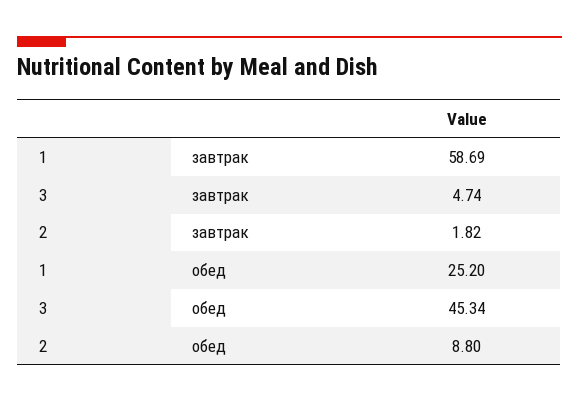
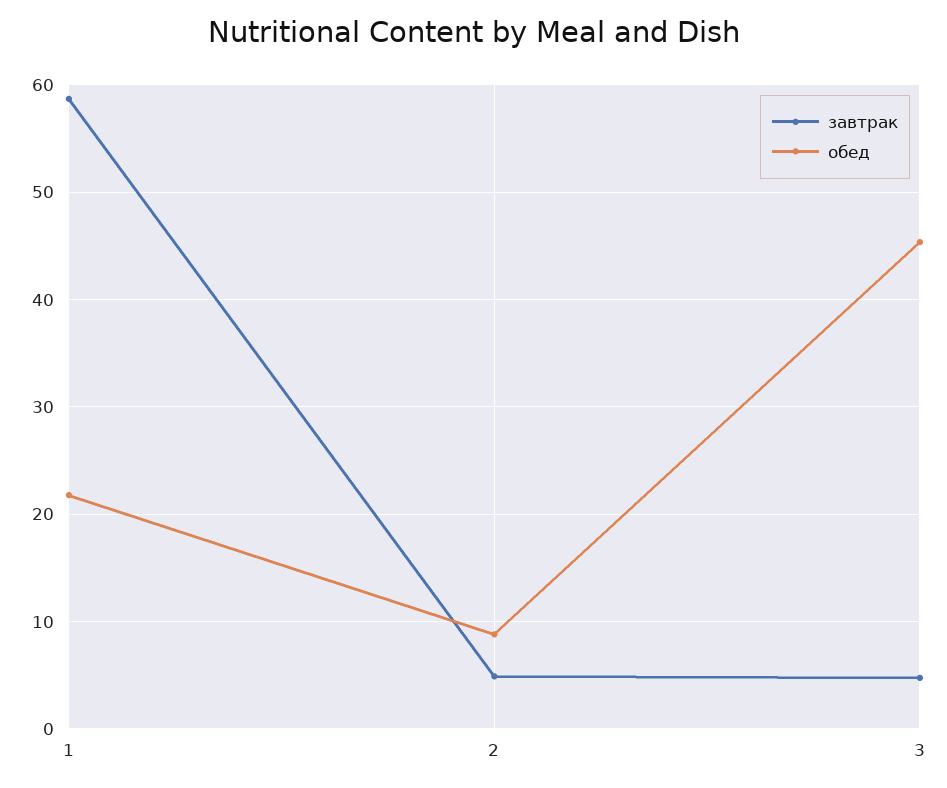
завтрак, 2: 1.82 -> 5
обед, 1: 25.2 -> 22

